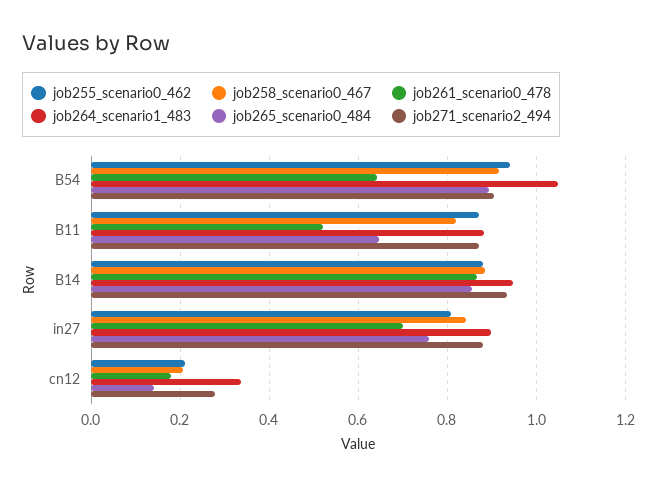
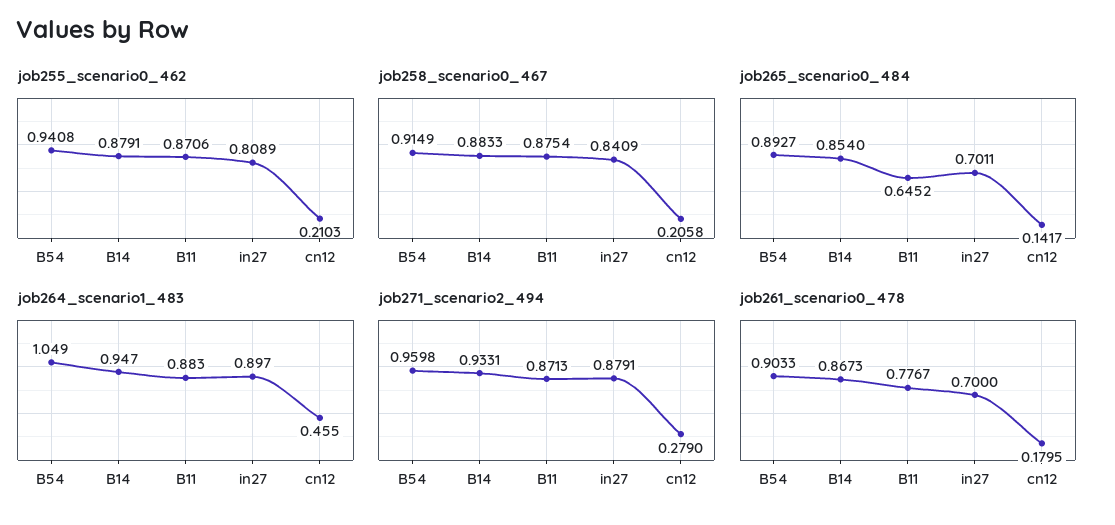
job261_scenario0_478, B54: 0.64 -> 0.9033
job271_scenario2_494, B54: 0.9 -> 0.9598
job258_scenario0_467, B11: 0.82 -> 0.8754
job261_scenario0_478, B11: 0.52 -> 0.7767
job265_scenario0_484, in27: 0.76 -> 0.7011
job264_scenario1_483, cn12: 0.34 -> 0.455

